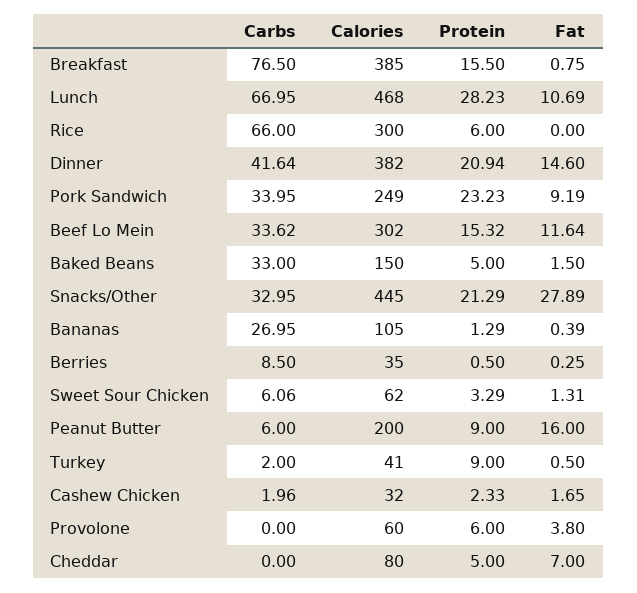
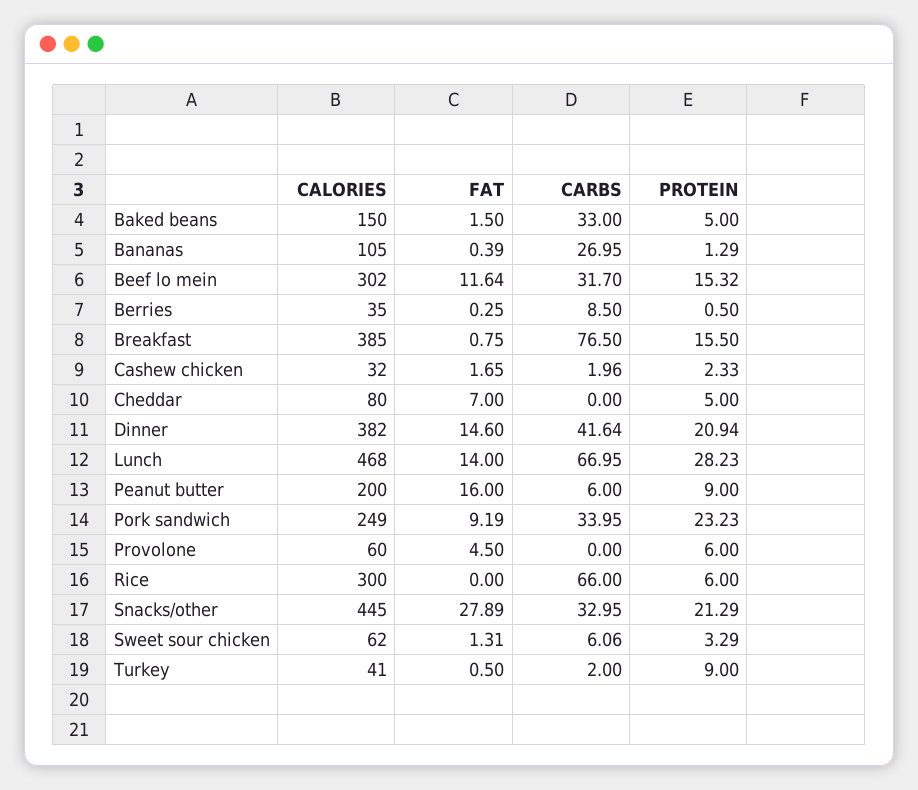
Fat, Lunch: 10.69 -> 14
Carbs, Beef Lo Mein: 33.62 -> 31.7
Fat, Provolone: 3.8 -> 4.5

